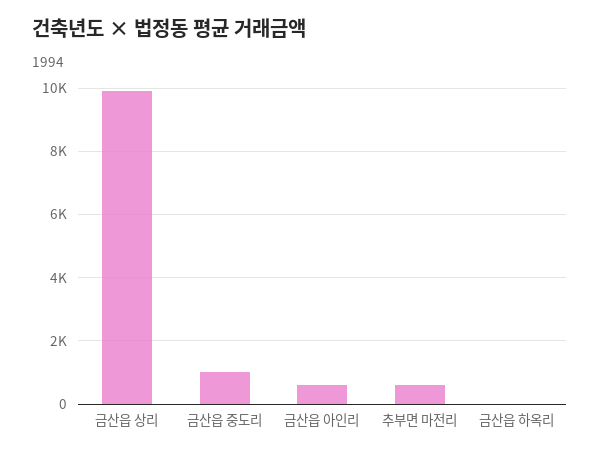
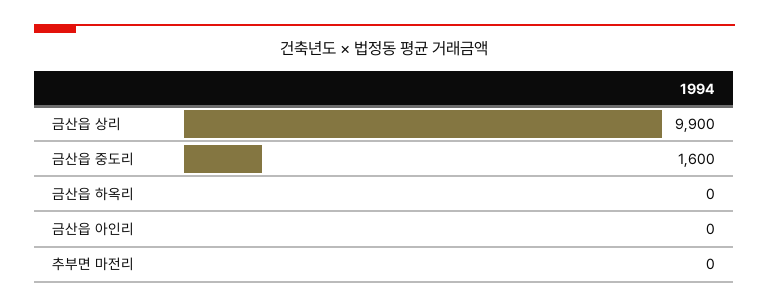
금산읍 중도리: 1000 -> 1600
금산읍 아인리: 600 -> 0
추부면 마전리: 600 -> 0

